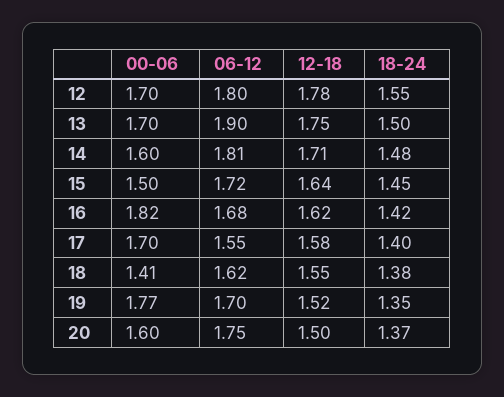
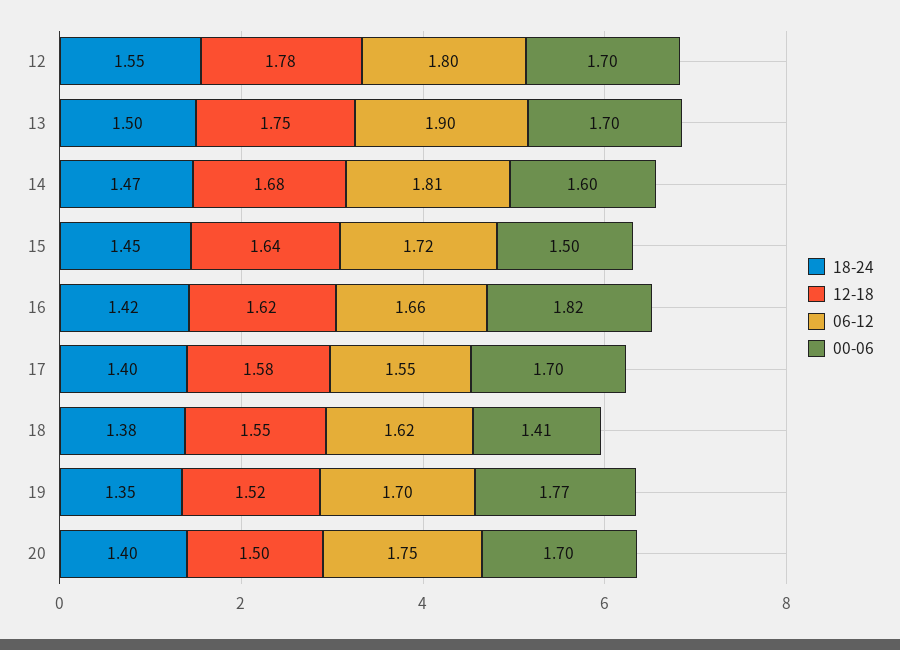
12-18, 14: 1.71 -> 1.68
18-24, 14: 1.48 -> 1.47
06-12, 16: 1.68 -> 1.66
00-06, 20: 1.6 -> 1.7
18-24, 20: 1.37 -> 1.4

